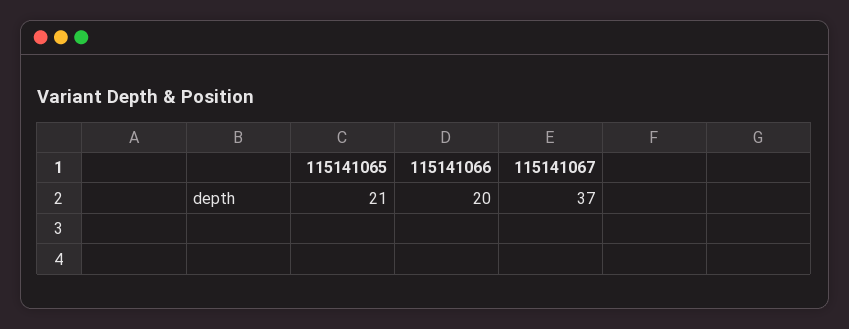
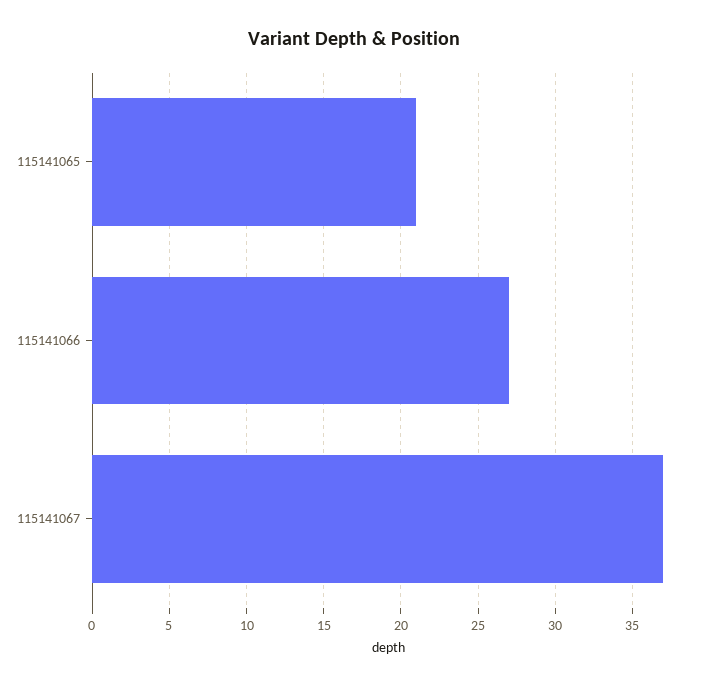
115141066: 20 -> 27

